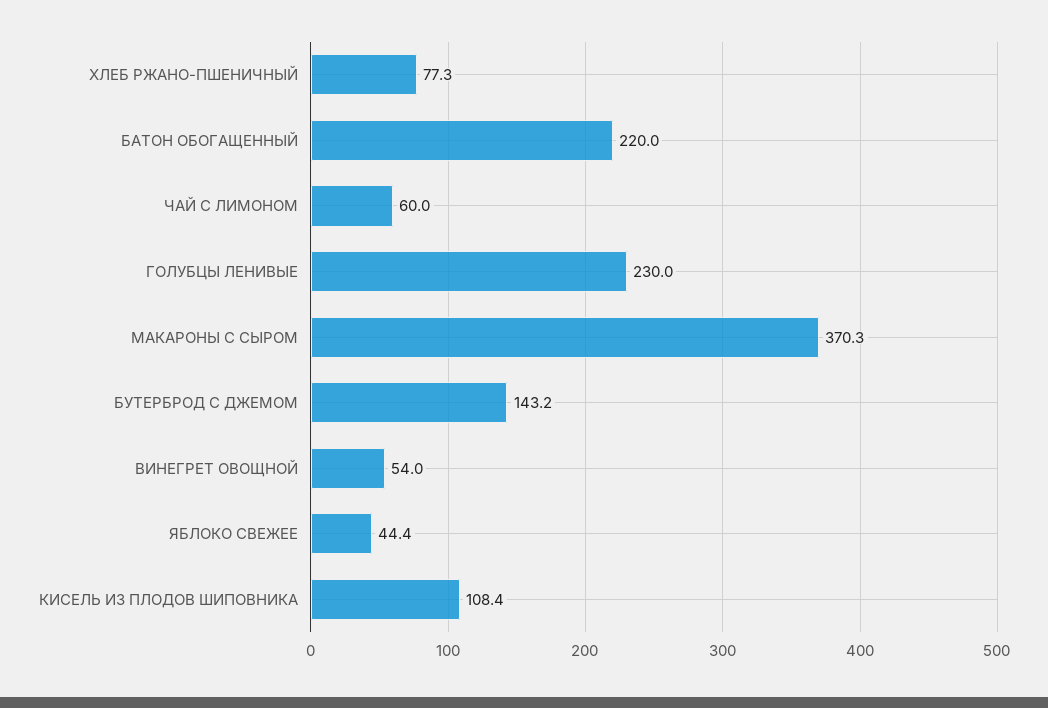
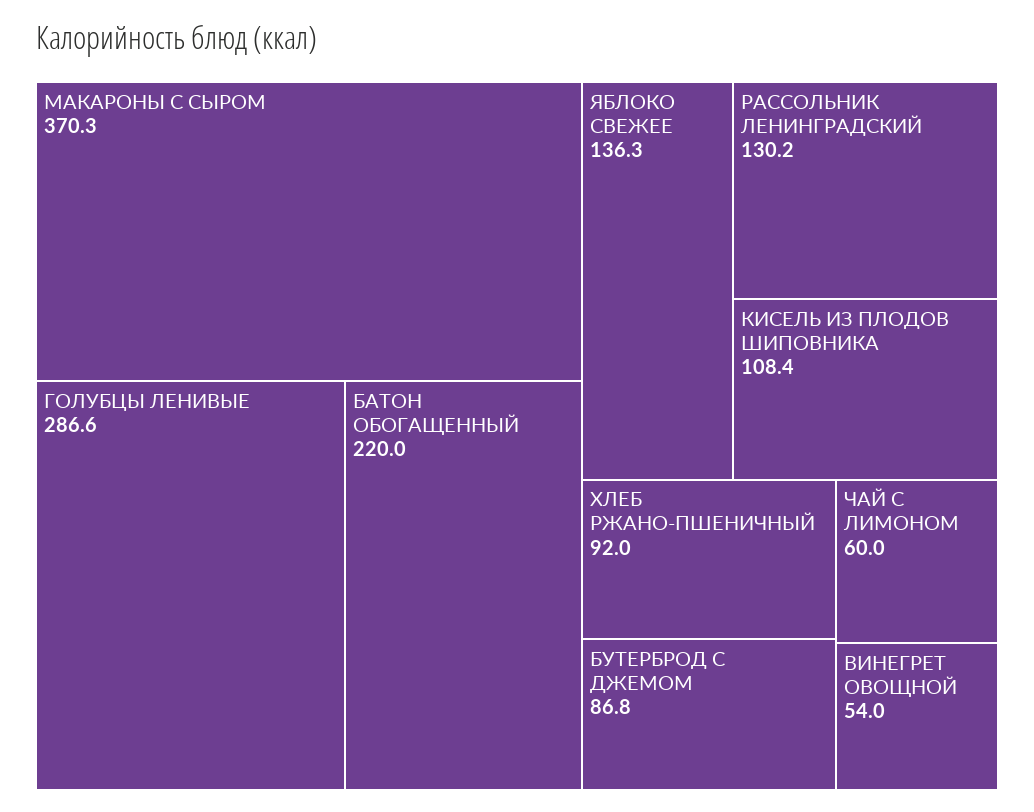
ХЛЕБ РЖАНО-ПШЕНИЧНЫЙ: 77.3 -> 92
ГОЛУБЦЫ ЛЕНИВЫЕ: 230 -> 286.6
БУТЕРБРОД С ДЖЕМОМ: 143.2 -> 86.8
ЯБЛОКО СВЕЖЕЕ: 44.4 -> 136.3
РАССОЛЬНИК ЛЕНИНГРАДСКИЙ: none -> 130.2

